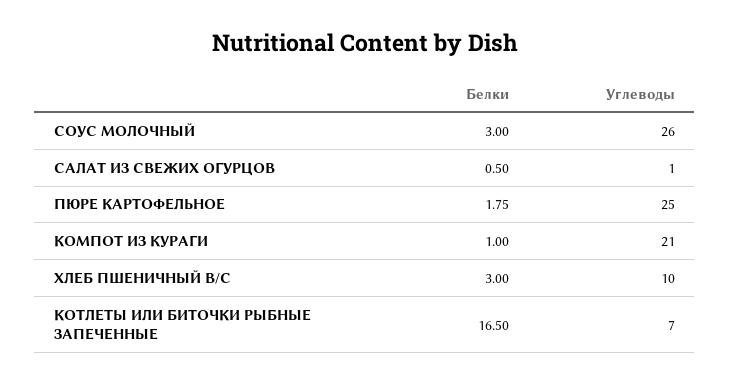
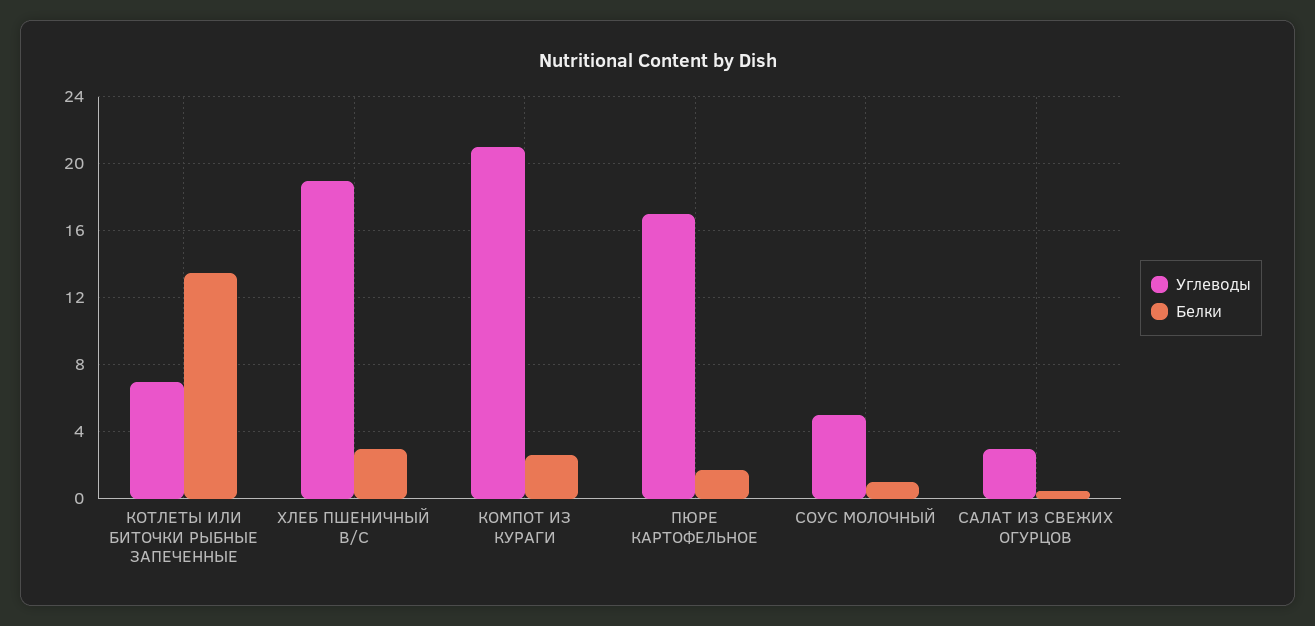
Белки, СОУС МОЛОЧНЫЙ: 3 -> 1
Углеводы, СОУС МОЛОЧНЫЙ: 26 -> 5
Углеводы, САЛАТ ИЗ СВЕЖИХ ОГУРЦОВ: 1 -> 3
Углеводы, ПЮРЕ КАРТОФЕЛЬНОЕ: 25 -> 17
Белки, КОМПОТ ИЗ КУРАГИ: 1 -> 2.5
Углеводы, ХЛЕБ ПШЕНИЧНЫЙ В/С: 10 -> 19
Белки, КОТЛЕТЫ ИЛИ БИТОЧКИ РЫБНЫЕ ЗАПЕЧЕННЫЕ: 16.5 -> 13.5

